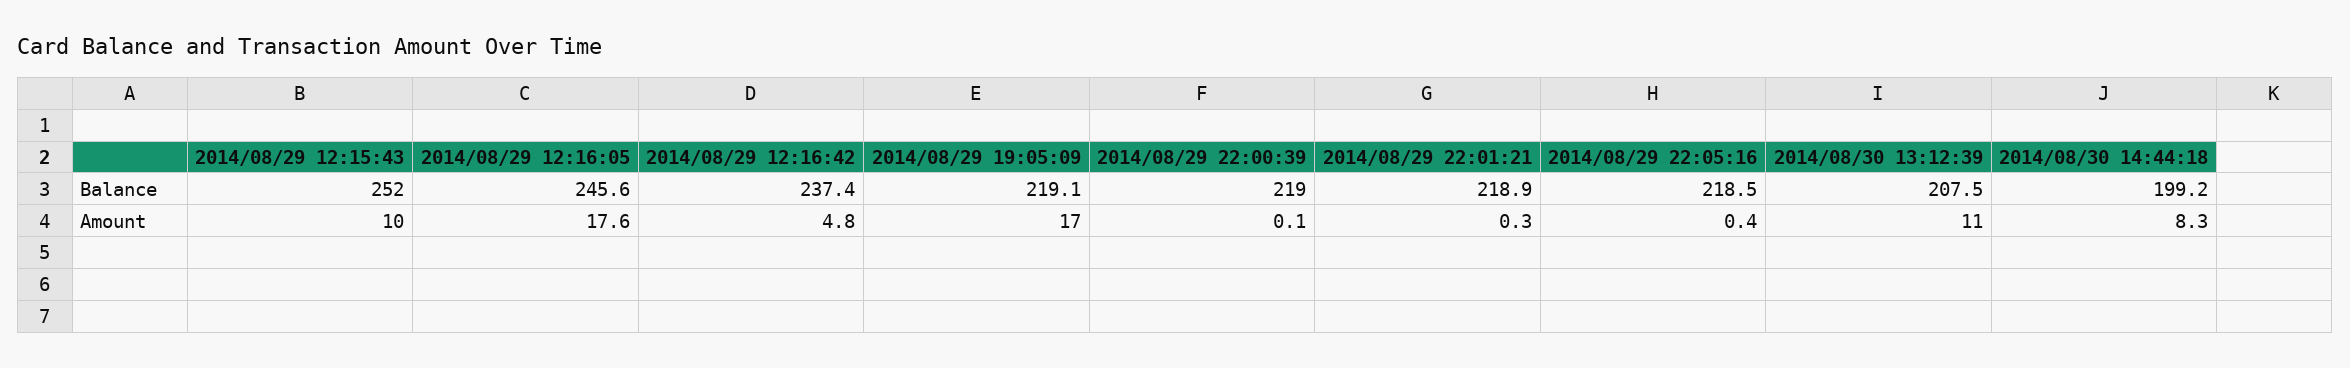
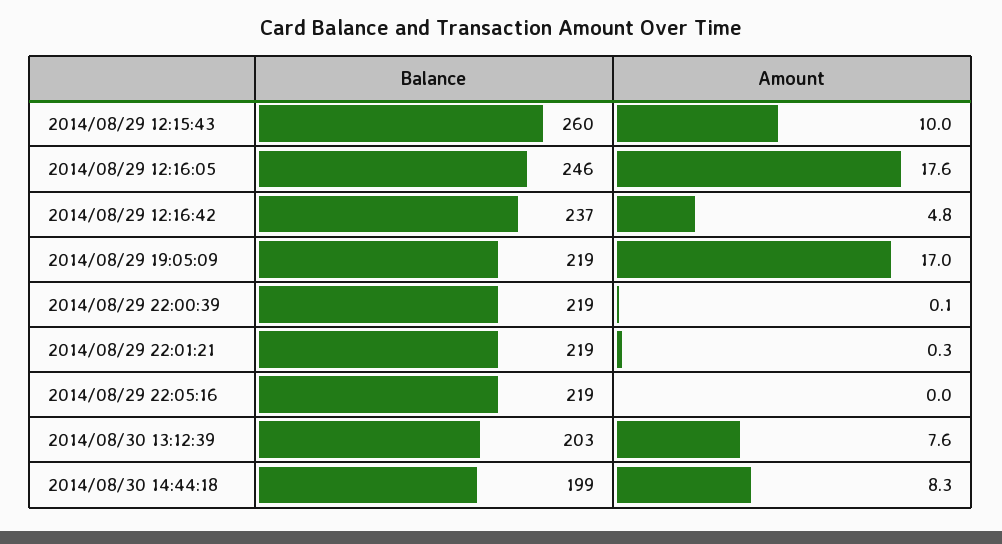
2014/08/29 12:15:43, Balance: 252 -> 260
2014/08/30 13:12:39, Balance: 207.5 -> 203
2014/08/29 22:05:16, Amount: 0.4 -> 0
2014/08/30 13:12:39, Amount: 11 -> 7.6

